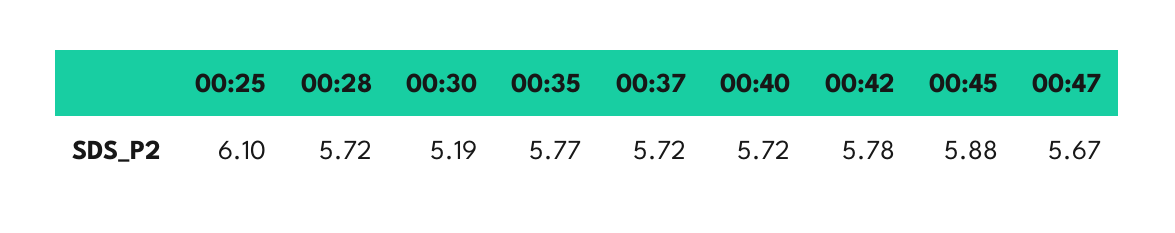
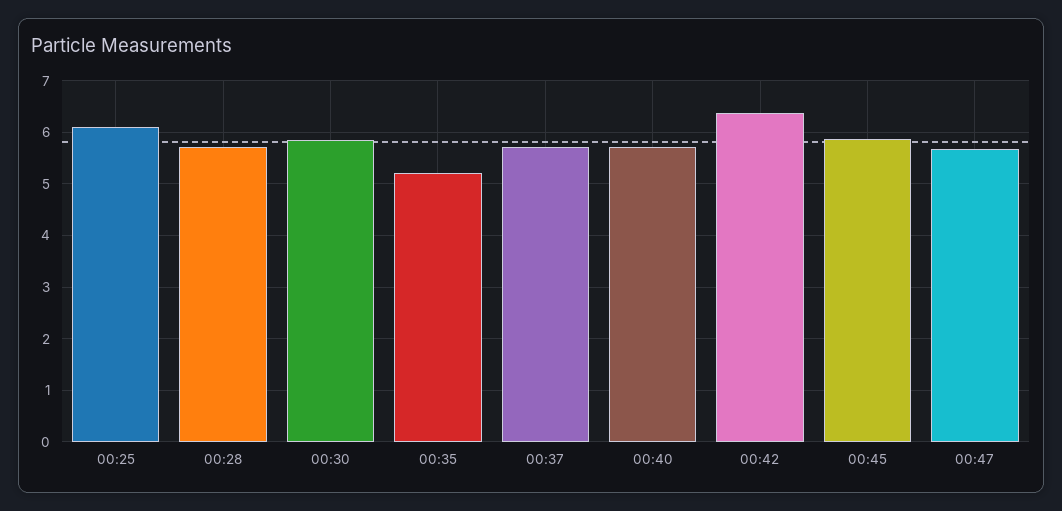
00:30: 5.19 -> 5.8
00:35: 5.77 -> 5.2
00:42: 5.78 -> 6.4

